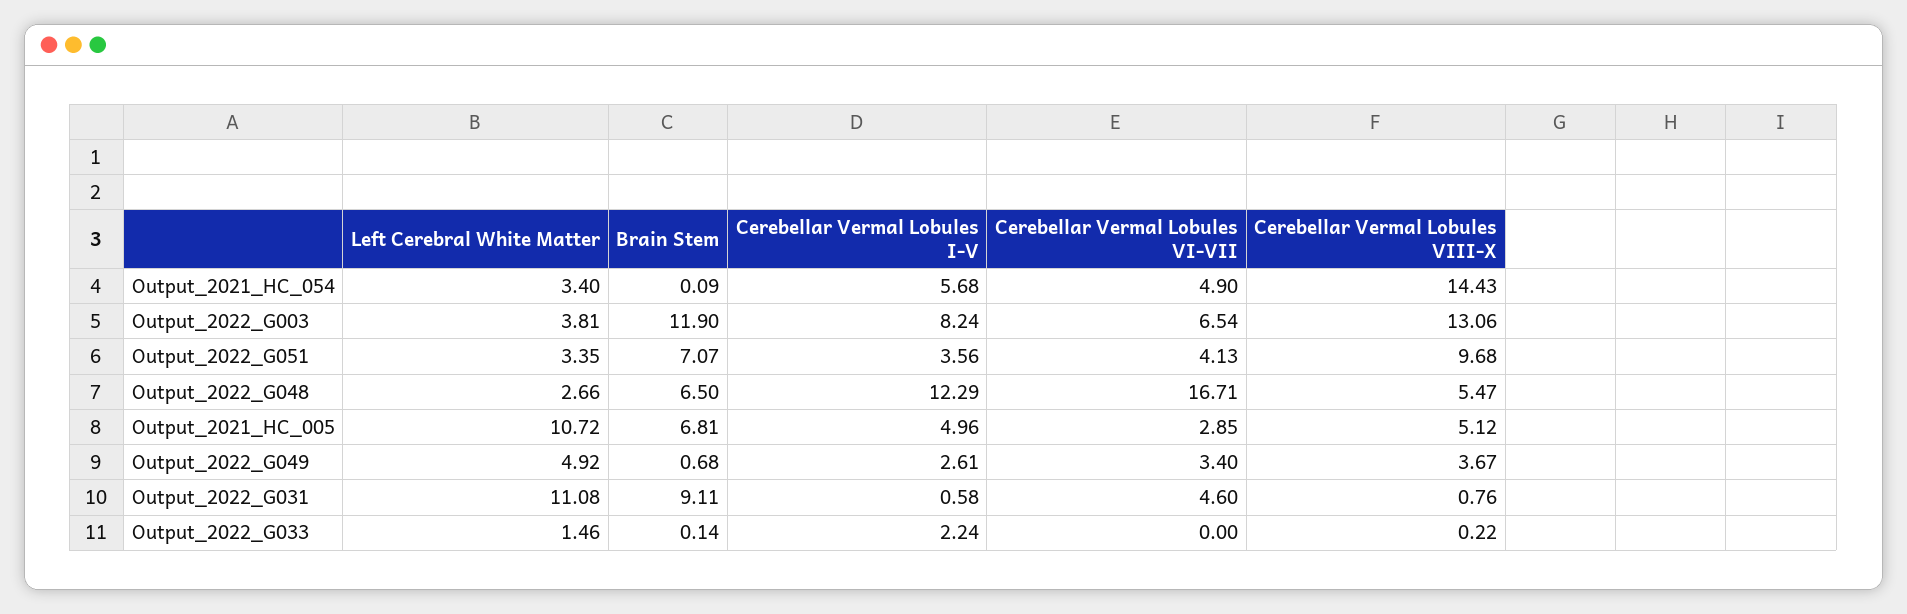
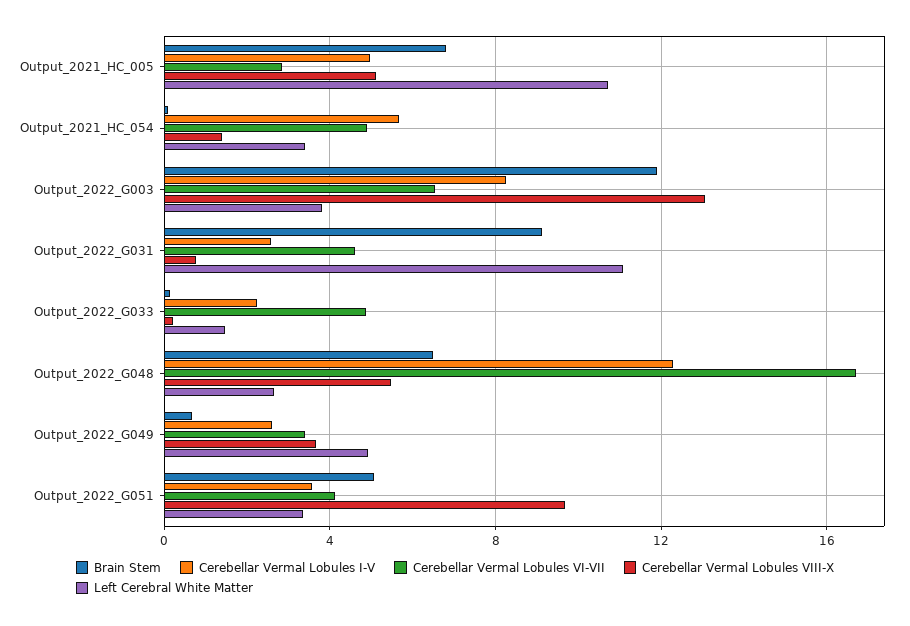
Cerebellar Vermal Lobules VIII-X, Output_2021_HC_054: 14.43 -> 1.5
Brain Stem, Output_2022_G051: 7.07 -> 5
Cerebellar Vermal Lobules I-V, Output_2022_G031: 0.58 -> 2.5
Cerebellar Vermal Lobules VI-VII, Output_2022_G033: 0 -> 5

